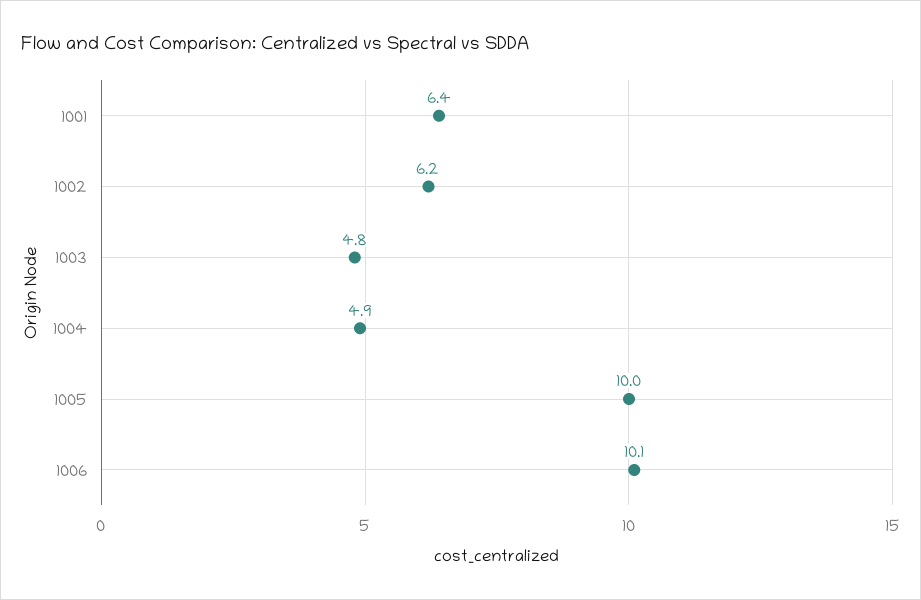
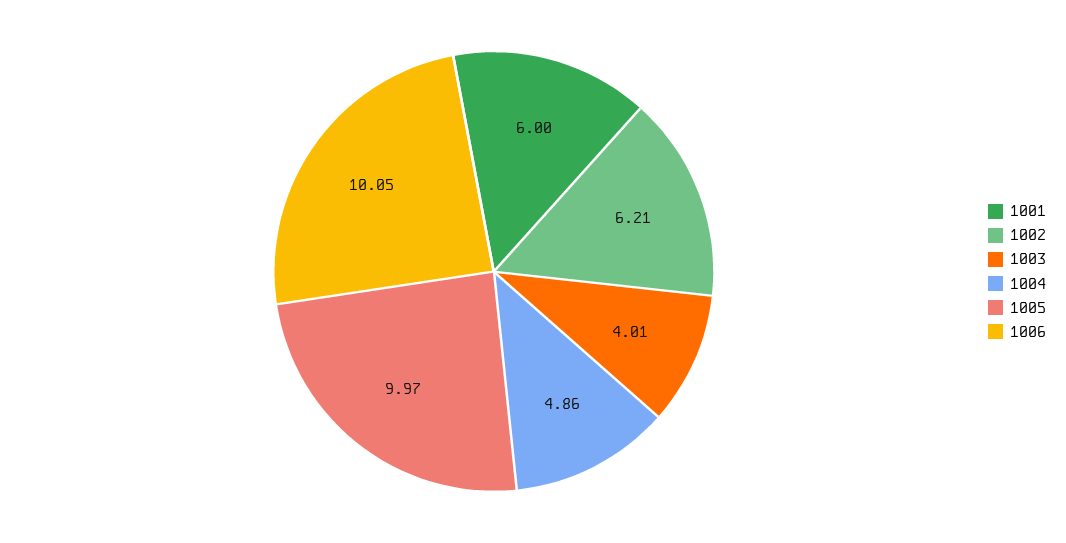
1001: 6.4 -> 6
1003: 4.8 -> 4.01

